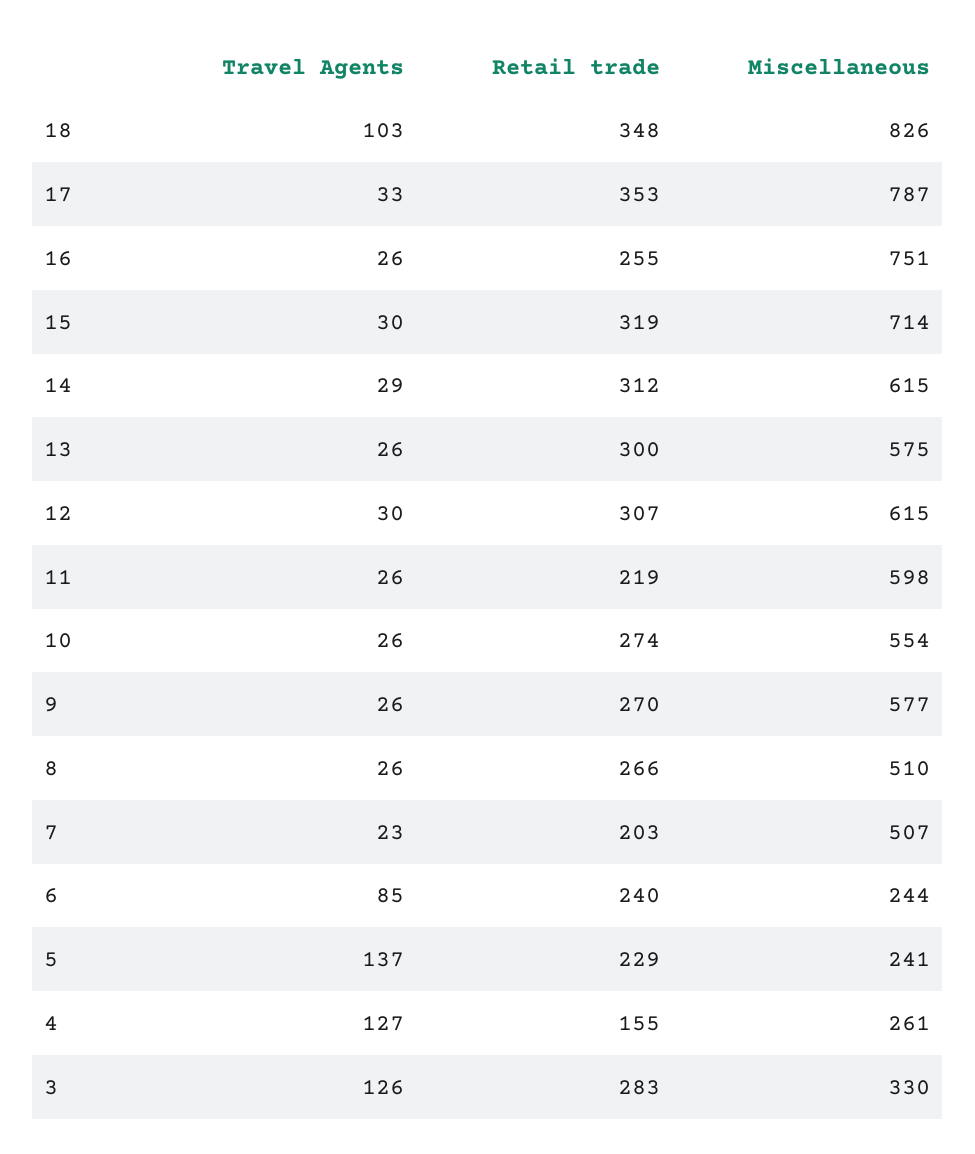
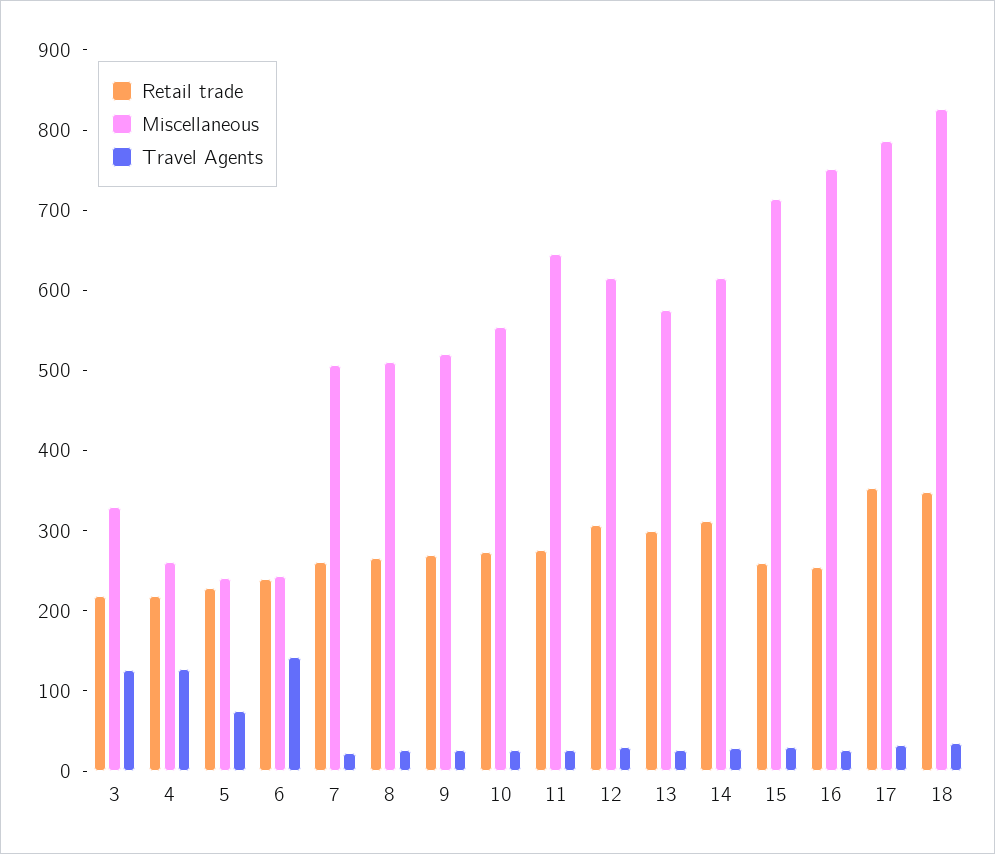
Travel Agents, 18: 103 -> 40
Retail trade, 15: 319 -> 260
Retail trade, 11: 219 -> 280
Miscellaneous, 11: 598 -> 640
Miscellaneous, 9: 577 -> 520
Retail trade, 7: 203 -> 260
Travel Agents, 6: 85 -> 140
Travel Agents, 5: 137 -> 80
Retail trade, 4: 155 -> 220
Retail trade, 3: 283 -> 220

